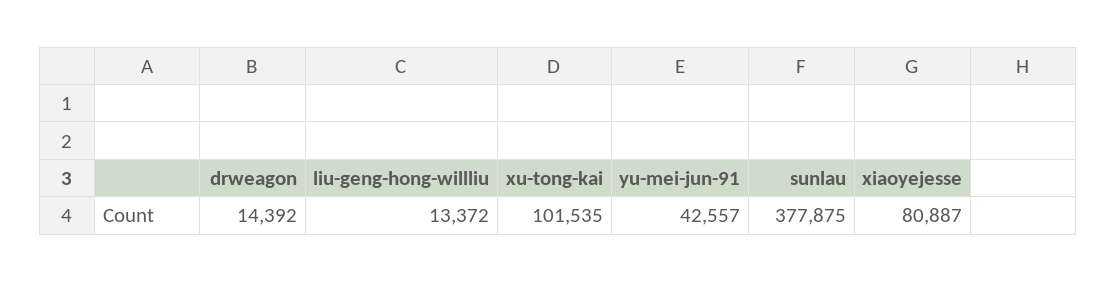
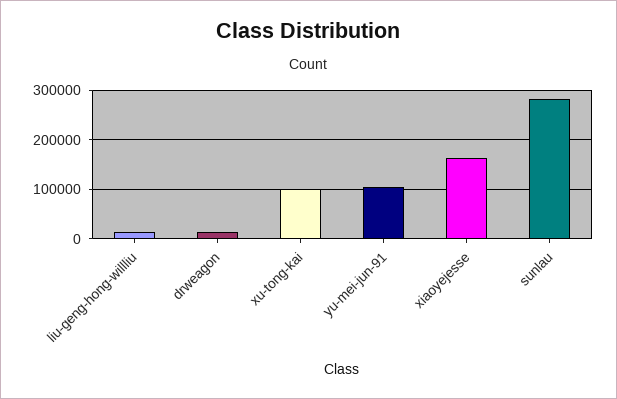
yu-mei-jun-91: 42557 -> 100000
sunlau: 377875 -> 280000
xiaoyejesse: 80887 -> 160000

